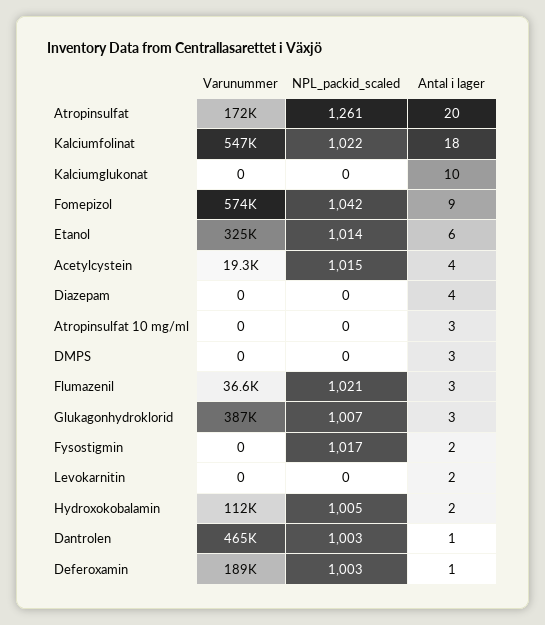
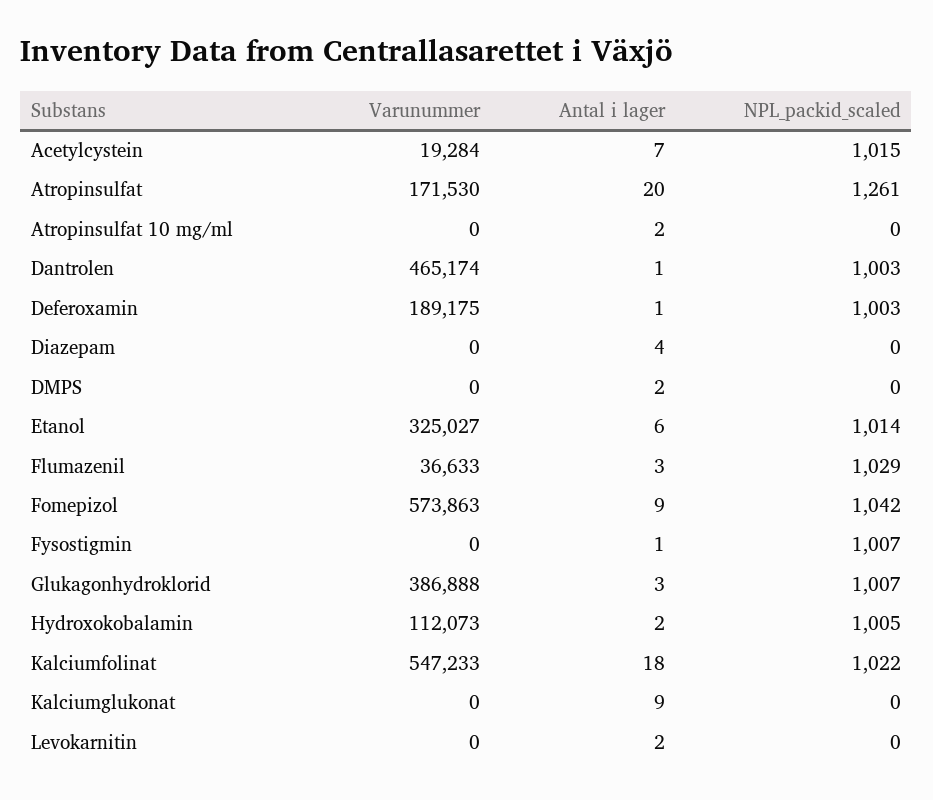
Antal i lager, Kalciumglukonat: 10 -> 9
Antal i lager, Acetylcystein: 4 -> 7
Antal i lager, Atropinsulfat 10 mg/ml: 3 -> 2
Antal i lager, DMPS: 3 -> 2
NPL_packid_scaled, Flumazenil: 1021 -> 1029
NPL_packid_scaled, Fysostigmin: 1017 -> 1007
Antal i lager, Fysostigmin: 2 -> 1

